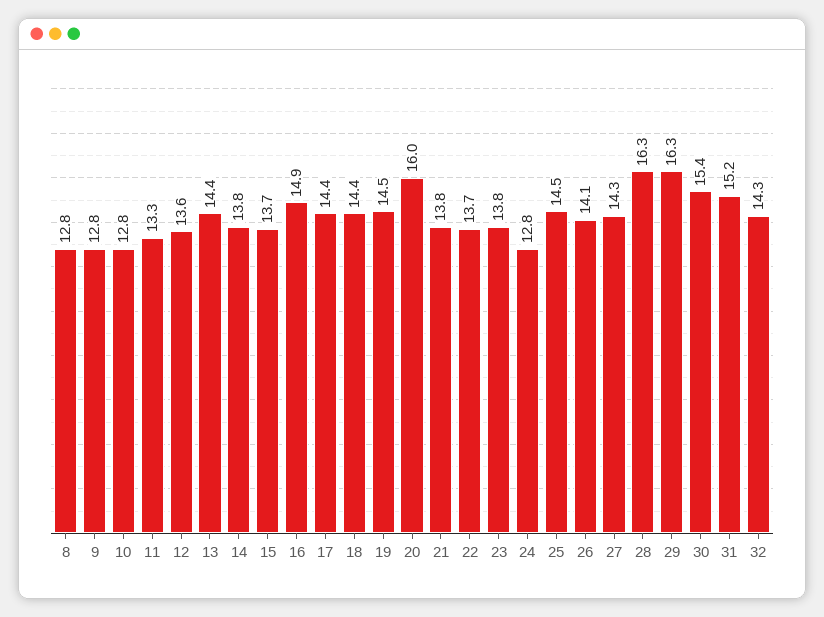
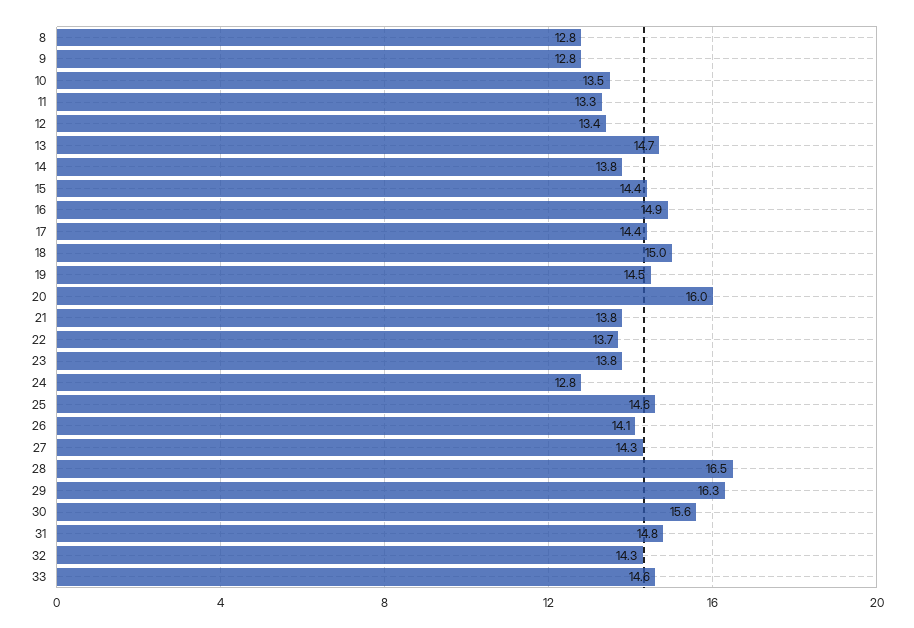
10: 12.8 -> 13.5
12: 13.6 -> 13.4
13: 14.4 -> 14.7
15: 13.7 -> 14.4
18: 14.4 -> 15
25: 14.5 -> 14.6
28: 16.3 -> 16.5
30: 15.4 -> 15.6
31: 15.2 -> 14.8
33: none -> 14.6

